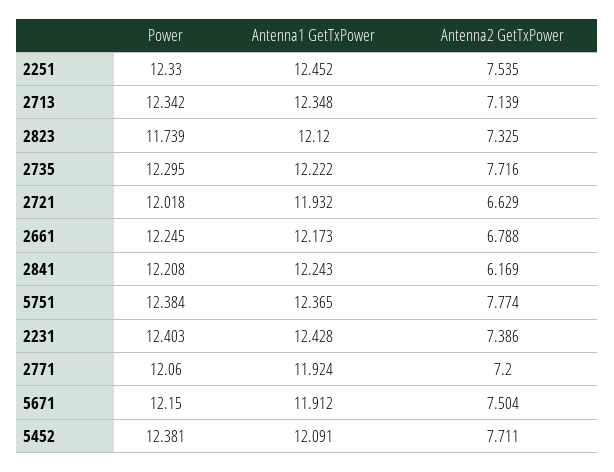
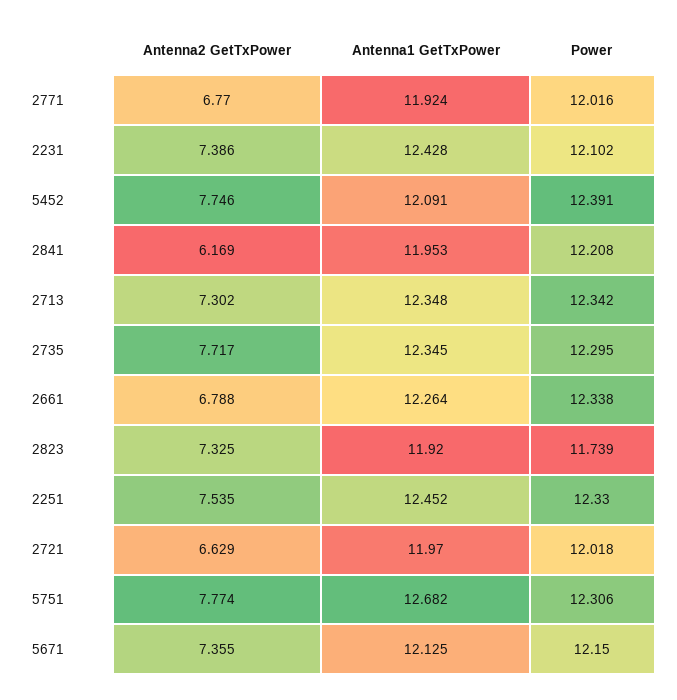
Antenna2 GetTxPower, 2713: 7.139 -> 7.302
Antenna1 GetTxPower, 2823: 12.12 -> 11.92
Antenna1 GetTxPower, 2735: 12.222 -> 12.345
Antenna2 GetTxPower, 2735: 7.716 -> 7.717
Antenna1 GetTxPower, 2721: 11.932 -> 11.97
Power, 2661: 12.245 -> 12.338
Antenna1 GetTxPower, 2661: 12.173 -> 12.264
Antenna1 GetTxPower, 2841: 12.243 -> 11.953
Power, 5751: 12.384 -> 12.306
Antenna1 GetTxPower, 5751: 12.365 -> 12.682
Power, 2231: 12.403 -> 12.102
Power, 2771: 12.06 -> 12.016
Antenna2 GetTxPower, 2771: 7.2 -> 6.77
Antenna1 GetTxPower, 5671: 11.912 -> 12.125
Antenna2 GetTxPower, 5671: 7.504 -> 7.355
Power, 5452: 12.381 -> 12.391
Antenna2 GetTxPower, 5452: 7.711 -> 7.746

